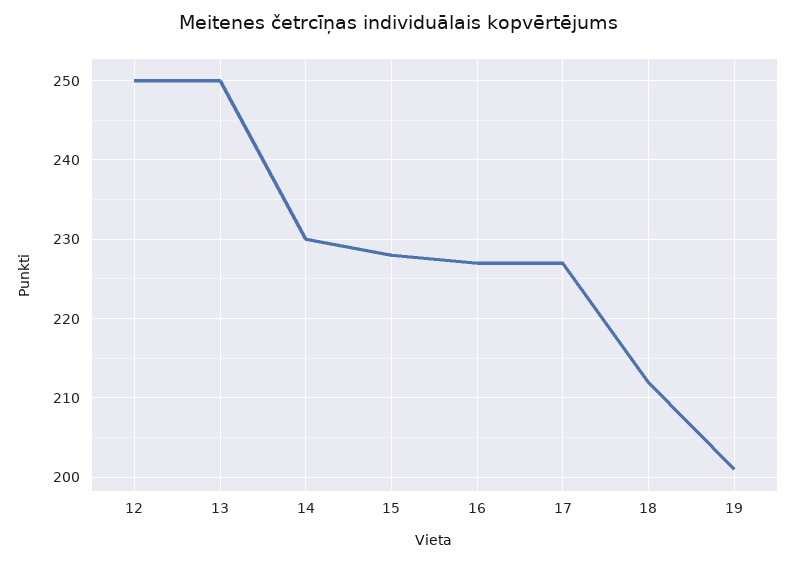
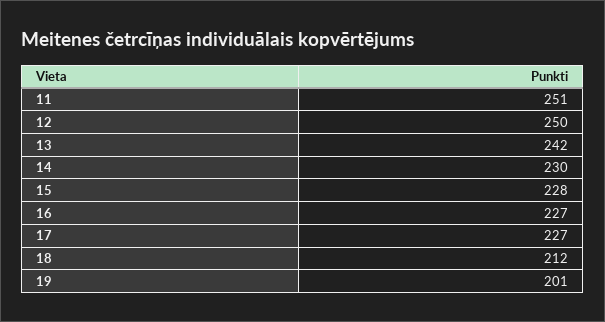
13: 250 -> 242
11: none -> 251

